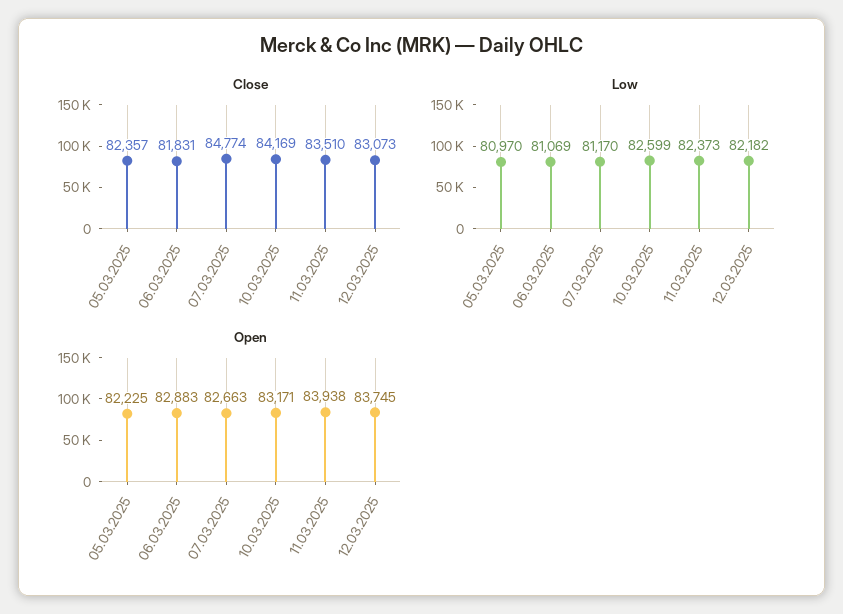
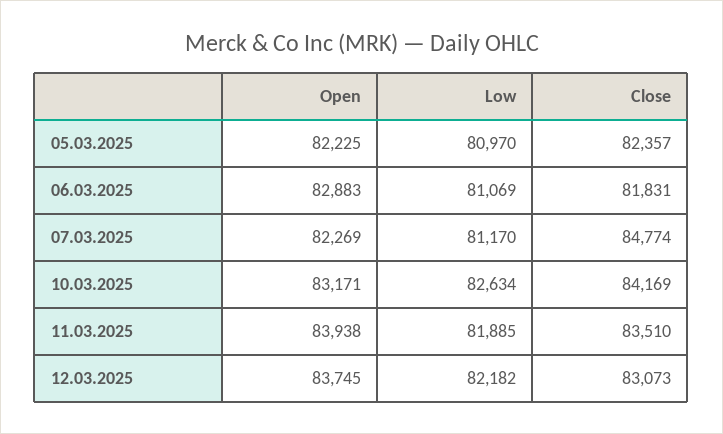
Low, 10.03.2025: 82599 -> 82634
Low, 11.03.2025: 82373 -> 81885
Open, 07.03.2025: 82663 -> 82269

